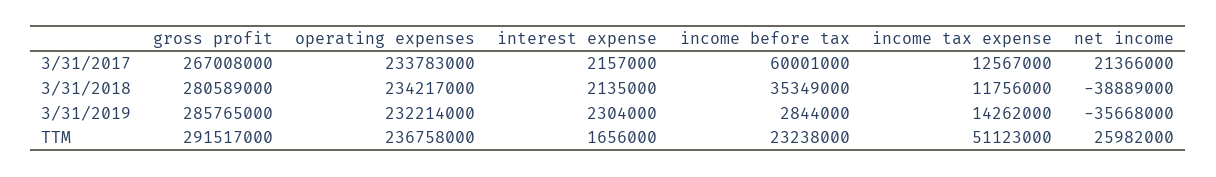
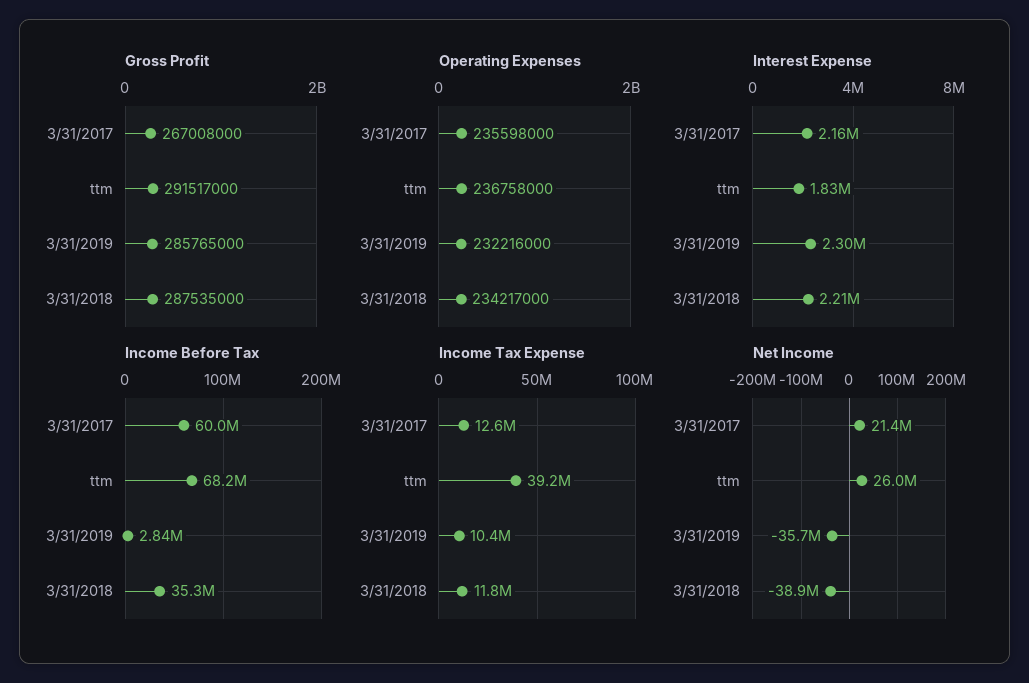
operating expenses, 3/31/2017: 233783000 -> 235598000
gross profit, 3/31/2018: 280589000 -> 287535000
interest expense, 3/31/2018: 2135000 -> 2210000
operating expenses, 3/31/2019: 232214000 -> 232216000
income tax expense, 3/31/2019: 14262000 -> 10400000
interest expense, TTM: 1656000 -> 1830000
income before tax, TTM: 23238000 -> 68200000
income tax expense, TTM: 51123000 -> 39200000

